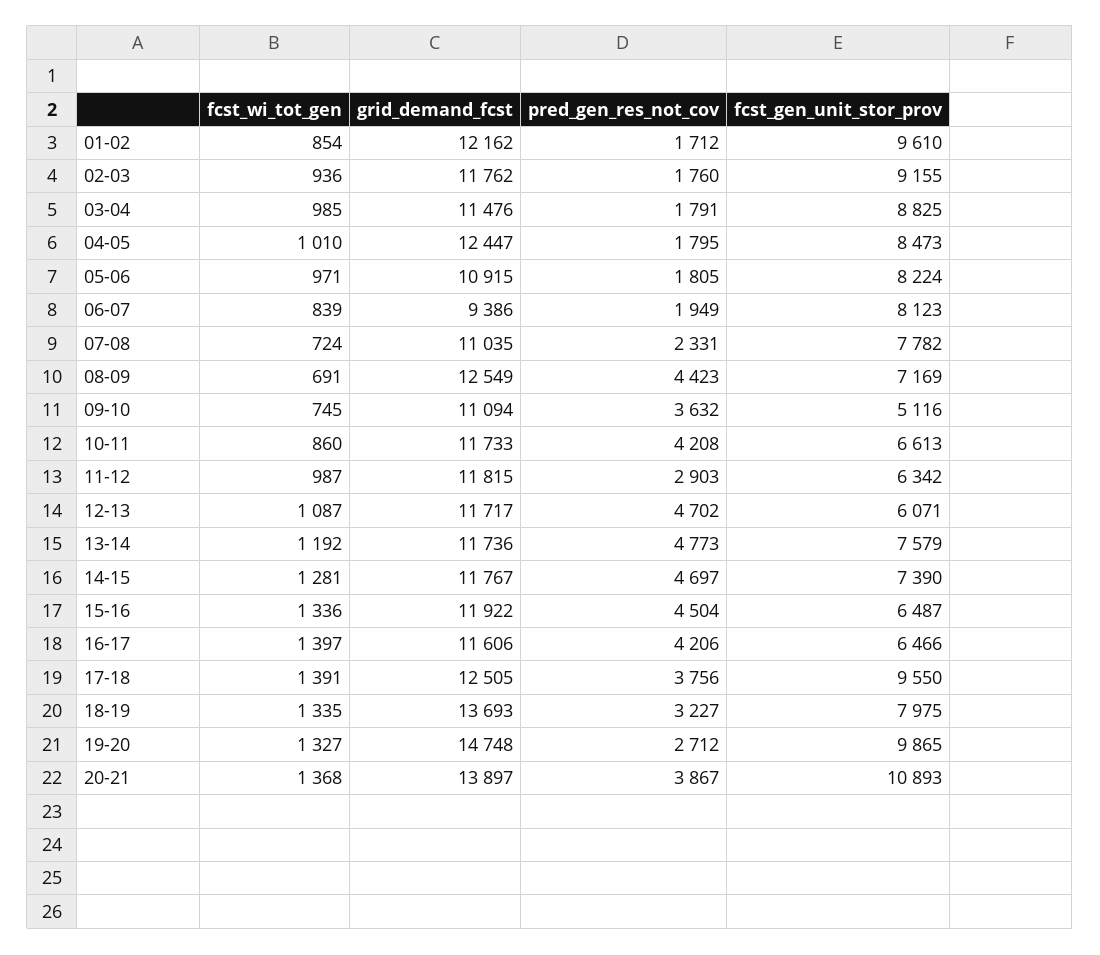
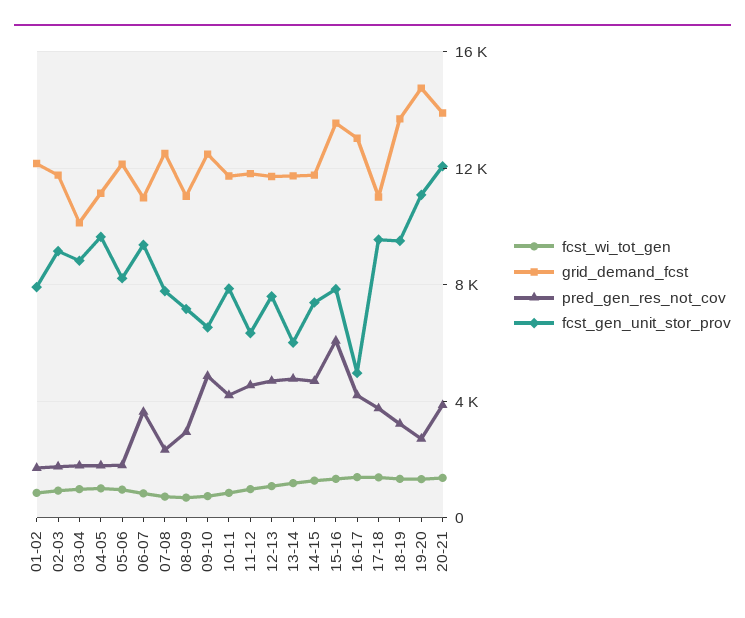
fcst_gen_unit_stor_prov, 01-02: 9610 -> 8000
grid_demand_fcst, 03-04: 11476 -> 10000
grid_demand_fcst, 04-05: 12447 -> 11000
fcst_gen_unit_stor_prov, 04-05: 8473 -> 9500
grid_demand_fcst, 05-06: 10915 -> 12000
grid_demand_fcst, 06-07: 9386 -> 11000
pred_gen_res_not_cov, 06-07: 1949 -> 3500
fcst_gen_unit_stor_prov, 06-07: 8123 -> 9500
grid_demand_fcst, 07-08: 11035 -> 12500
grid_demand_fcst, 08-09: 12549 -> 11000
pred_gen_res_not_cov, 08-09: 4423 -> 3000
grid_demand_fcst, 09-10: 11094 -> 12500
pred_gen_res_not_cov, 09-10: 3632 -> 5000
fcst_gen_unit_stor_prov, 09-10: 5116 -> 6500
fcst_gen_unit_stor_prov, 10-11: 6613 -> 8000
pred_gen_res_not_cov, 11-12: 2903 -> 4500
fcst_gen_unit_stor_prov, 12-13: 6071 -> 7500
fcst_gen_unit_stor_prov, 13-14: 7579 -> 6000
grid_demand_fcst, 15-16: 11922 -> 13500
pred_gen_res_not_cov, 15-16: 4504 -> 6000
fcst_gen_unit_stor_prov, 15-16: 6487 -> 8000
grid_demand_fcst, 16-17: 11606 -> 13000
fcst_gen_unit_stor_prov, 16-17: 6466 -> 5000
grid_demand_fcst, 17-18: 12505 -> 11000
fcst_gen_unit_stor_prov, 18-19: 7975 -> 9500
fcst_gen_unit_stor_prov, 19-20: 9865 -> 11000
fcst_gen_unit_stor_prov, 20-21: 10893 -> 12000

